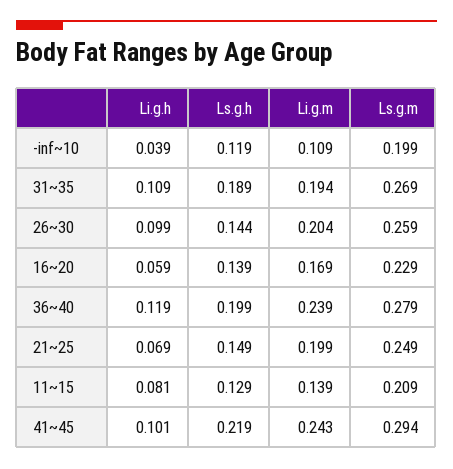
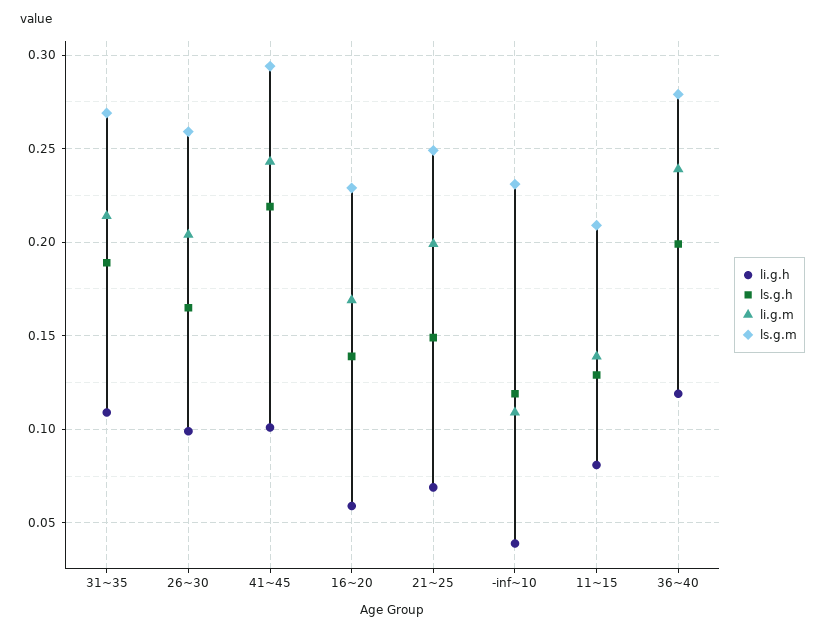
Ls.g.m, -inf~10: 0.199 -> 0.23
Li.g.m, 31~35: 0.194 -> 0.215
Ls.g.h, 26~30: 0.144 -> 0.165

